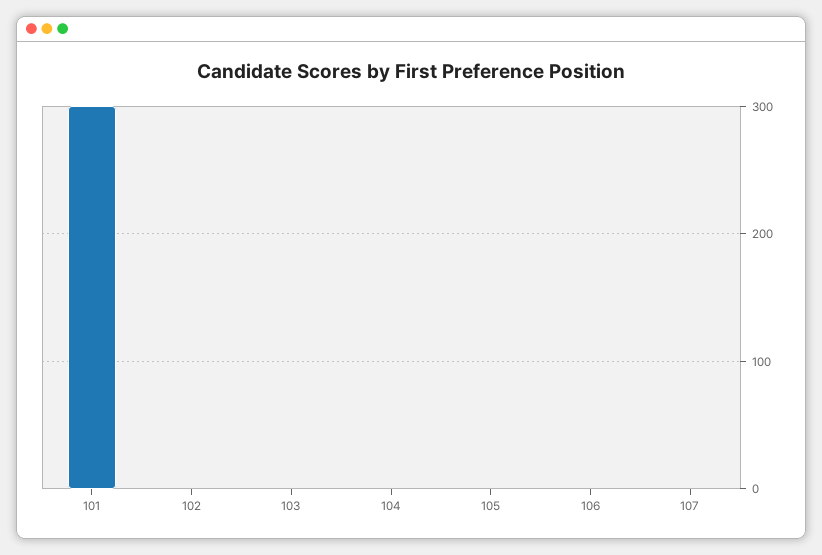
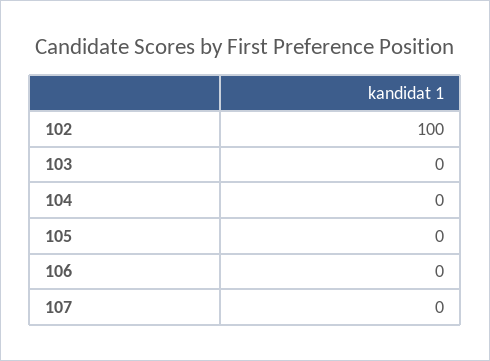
101: 300 -> none
102: 0 -> 100

